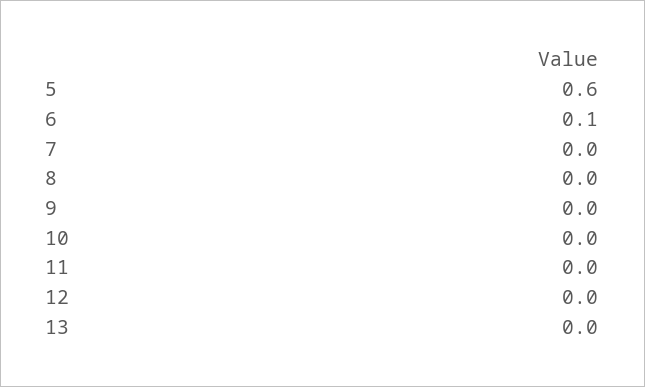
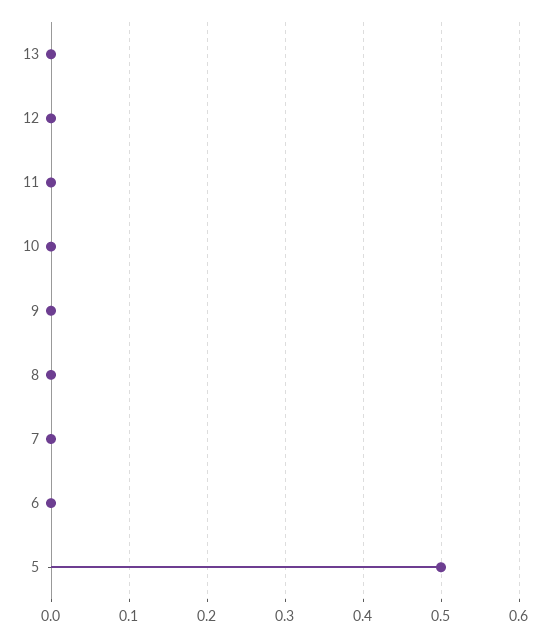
5: 0.6 -> 0.5
6: 0.1 -> 0

